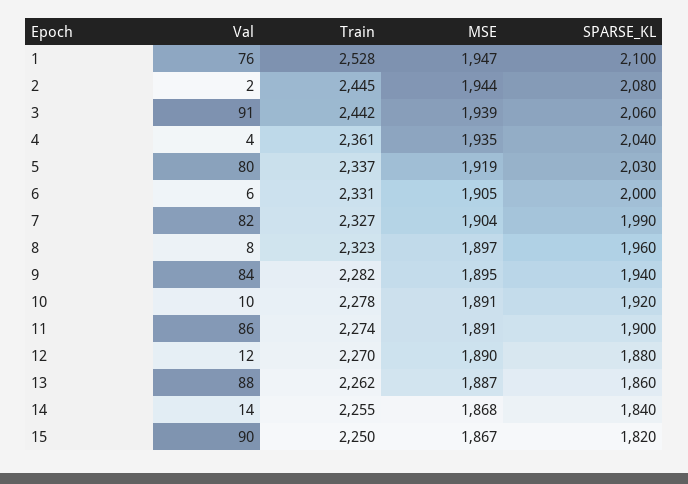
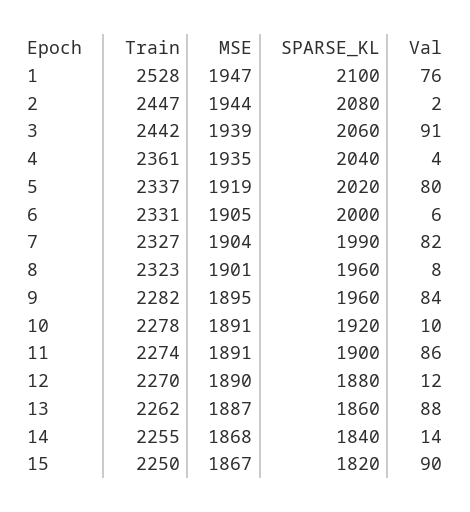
Train, 2: 2445 -> 2447
SPARSE_KL, 5: 2030 -> 2020
MSE, 8: 1897 -> 1901
SPARSE_KL, 9: 1940 -> 1960

